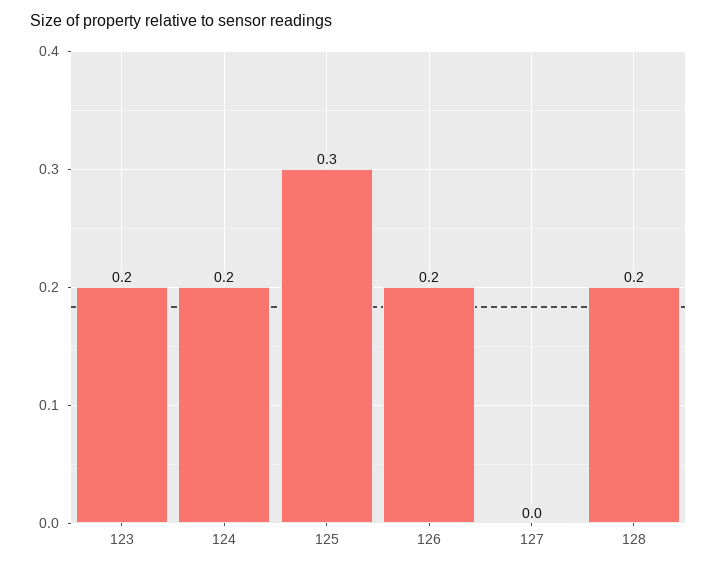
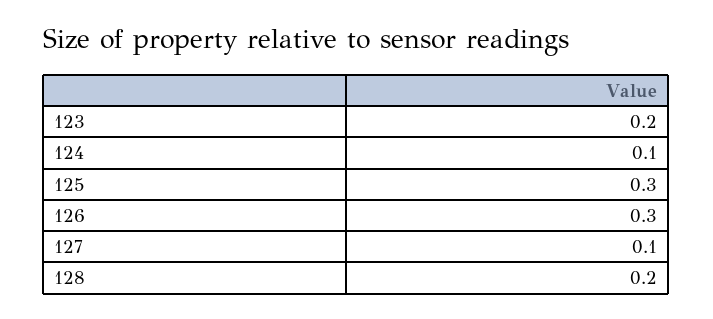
124: 0.2 -> 0.1
126: 0.2 -> 0.3
127: 0 -> 0.1

